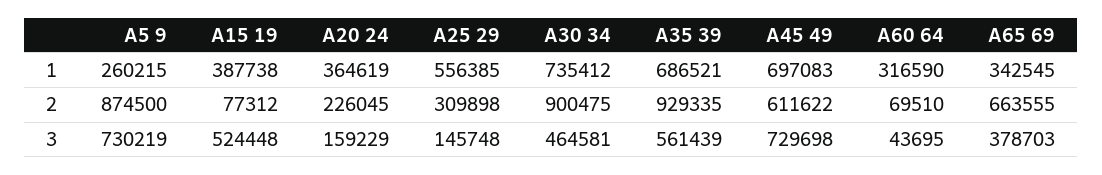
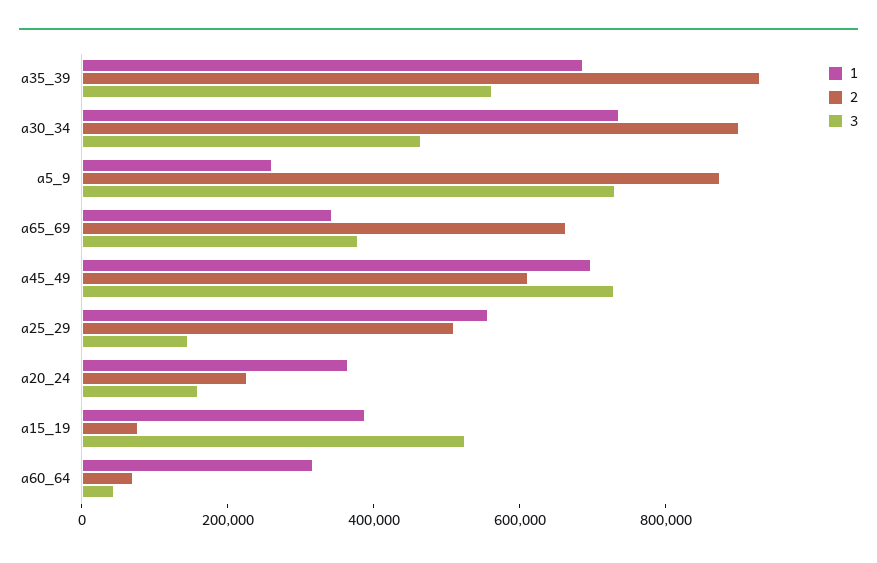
2, A25 29: 309898 -> 500000

